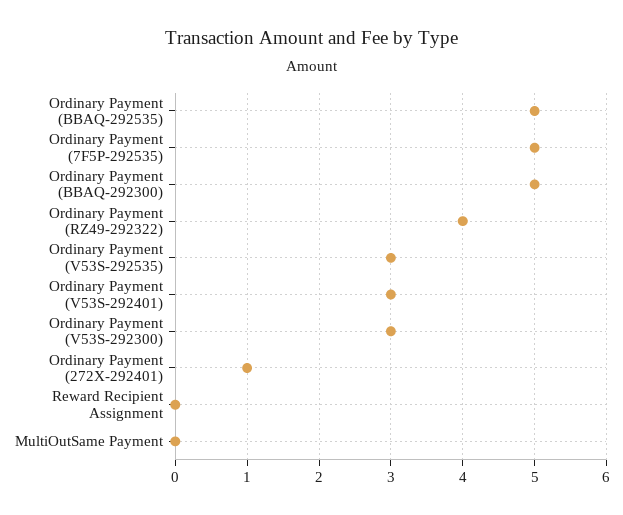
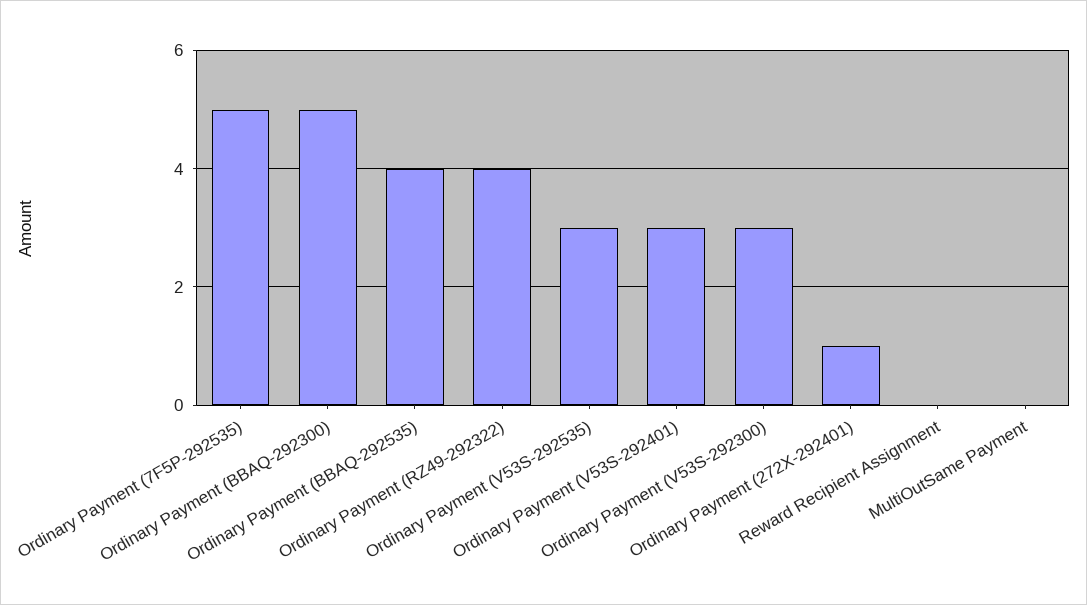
Ordinary Payment (BBAQ-292535): 5 -> 4

